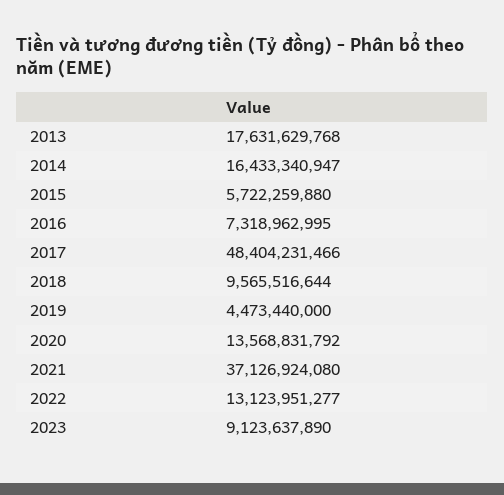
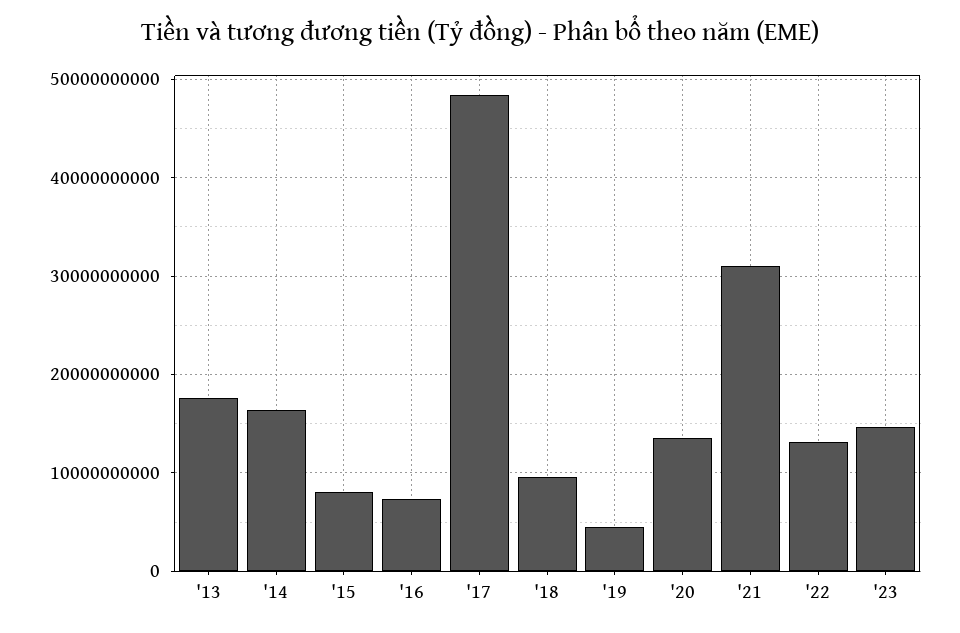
2015: 5722259880 -> 8000000000
2021: 37126924080 -> 31000000000
2023: 9123637890 -> 15000000000

